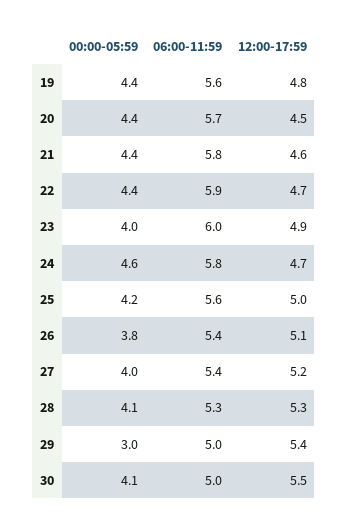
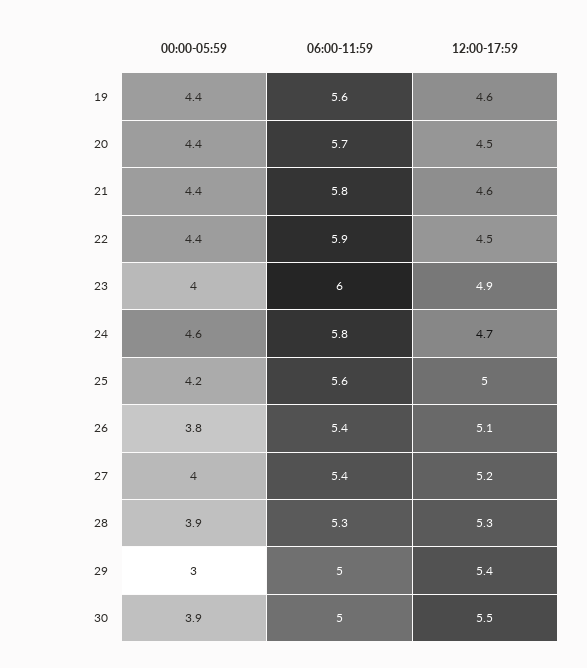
12:00-17:59, 19: 4.8 -> 4.6
12:00-17:59, 22: 4.7 -> 4.5
00:00-05:59, 28: 4.1 -> 3.9
00:00-05:59, 30: 4.1 -> 3.9

